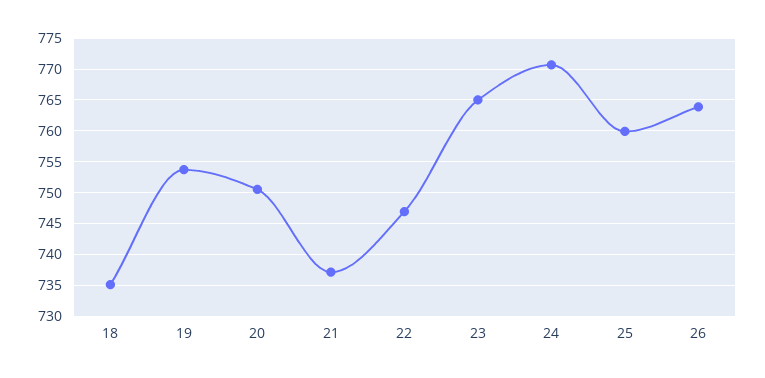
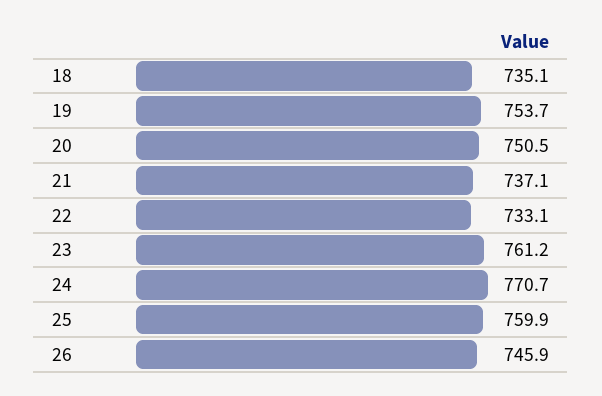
22: 747 -> 733.1
23: 765 -> 761.2
26: 764 -> 745.9

